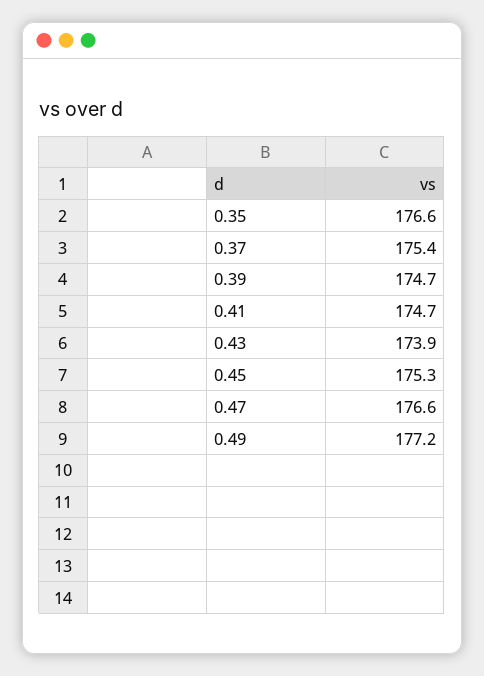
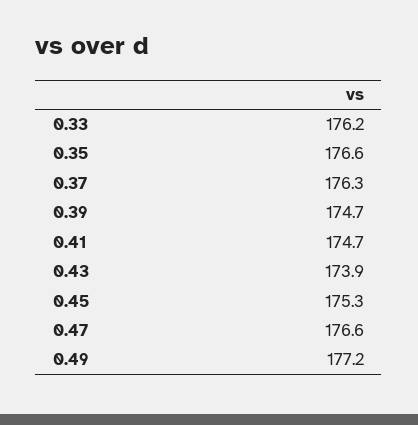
0.37: 175.4 -> 176.3
0.33: none -> 176.2

